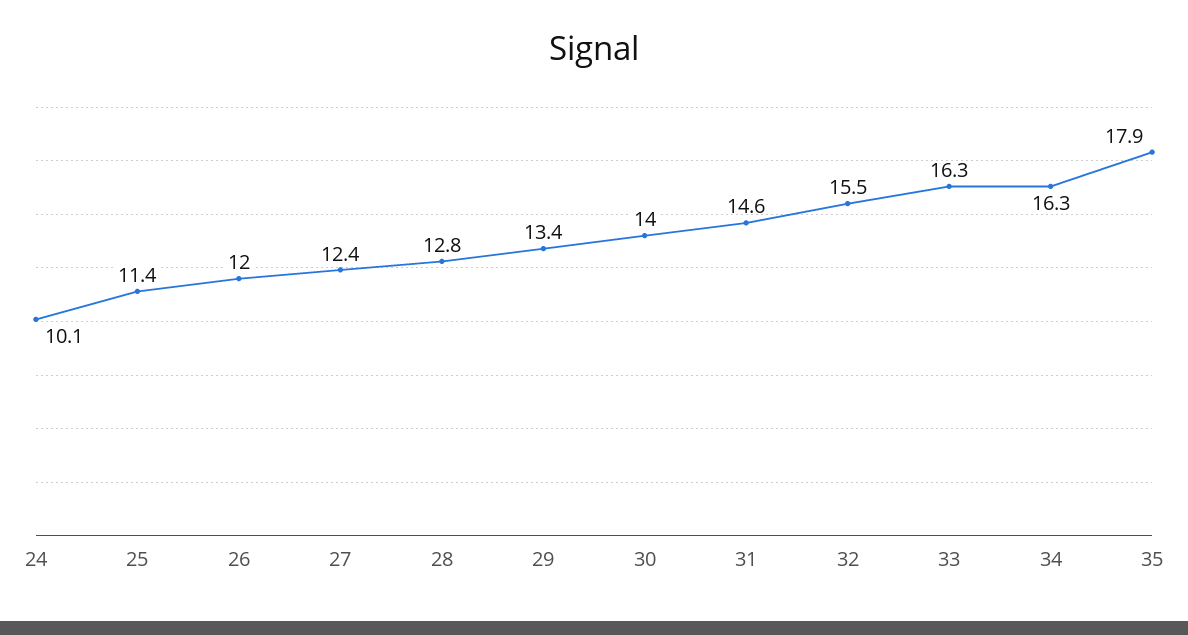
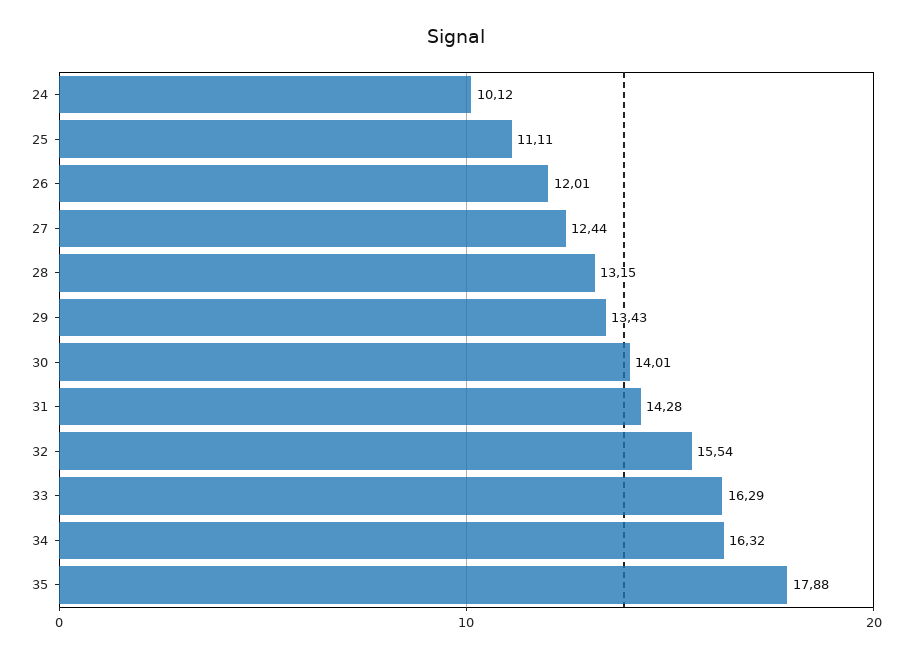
25: 11.4 -> 11.11
28: 12.8 -> 13.15
31: 14.6 -> 14.28

